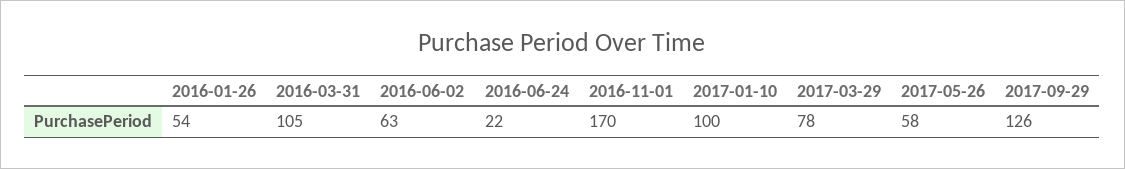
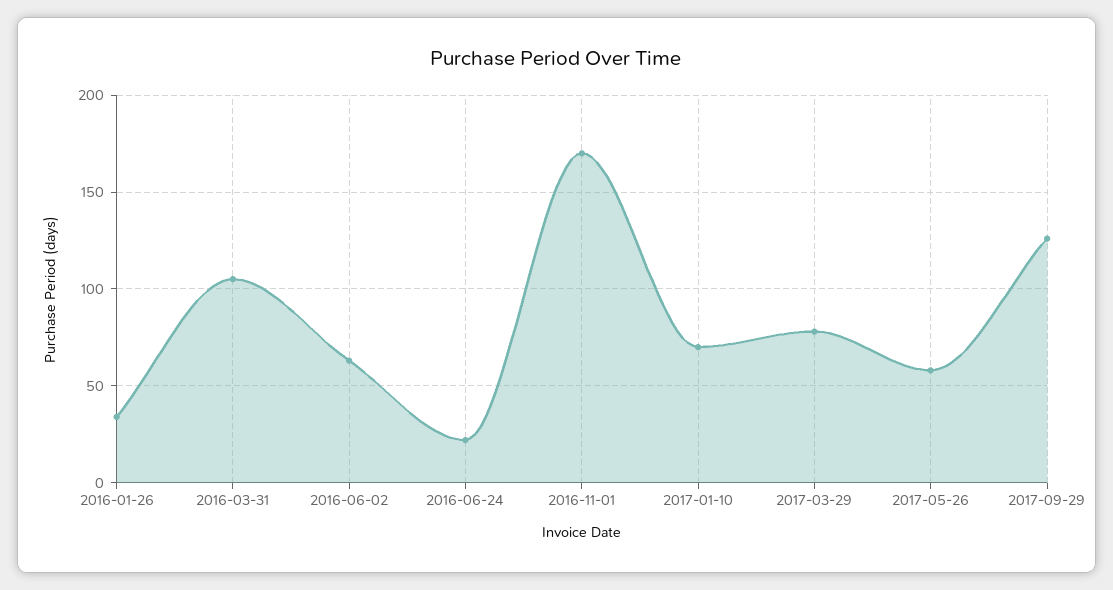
2016-01-26: 54 -> 35
2017-01-10: 100 -> 70

